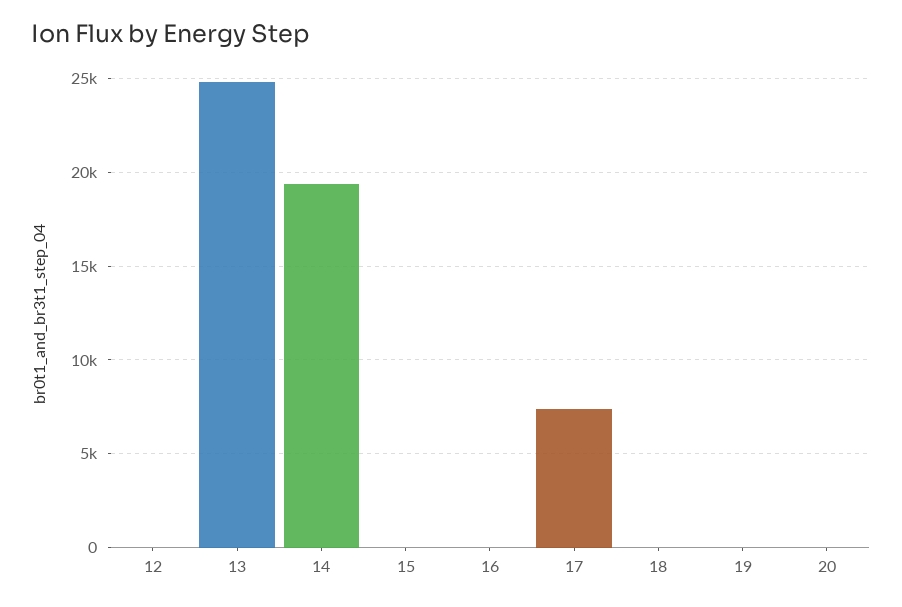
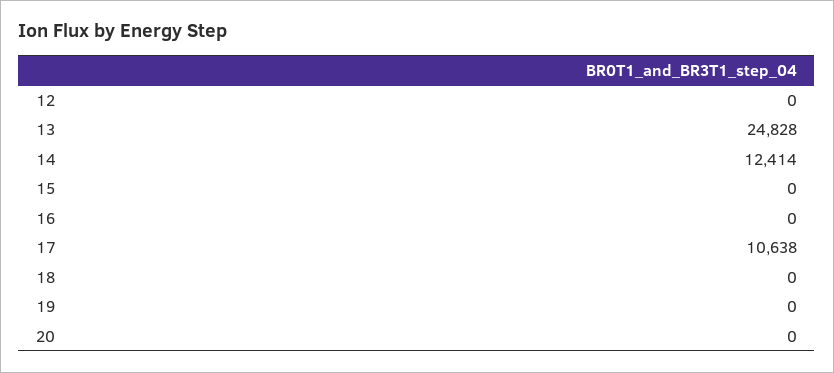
14: 19500 -> 12414
17: 7500 -> 10638

